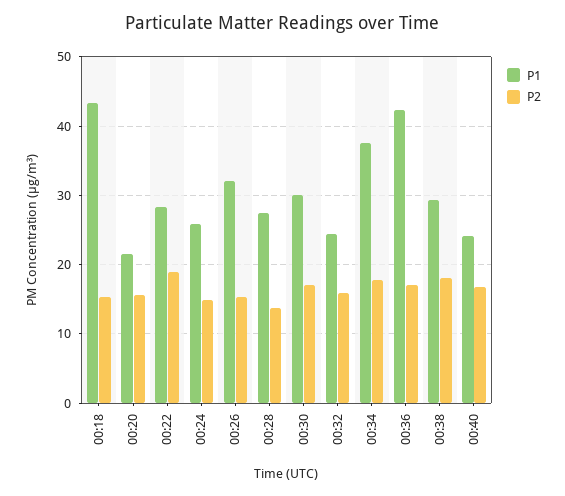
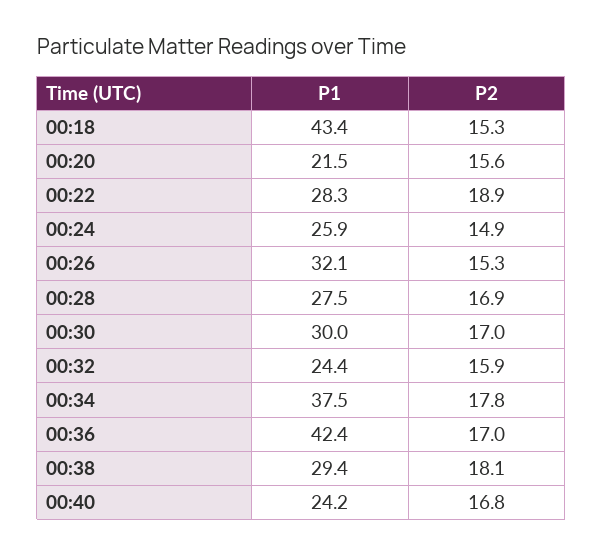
P2, 00:28: 14 -> 16.9

